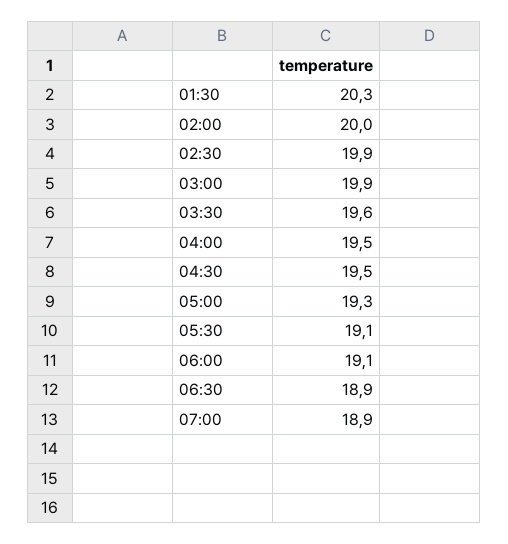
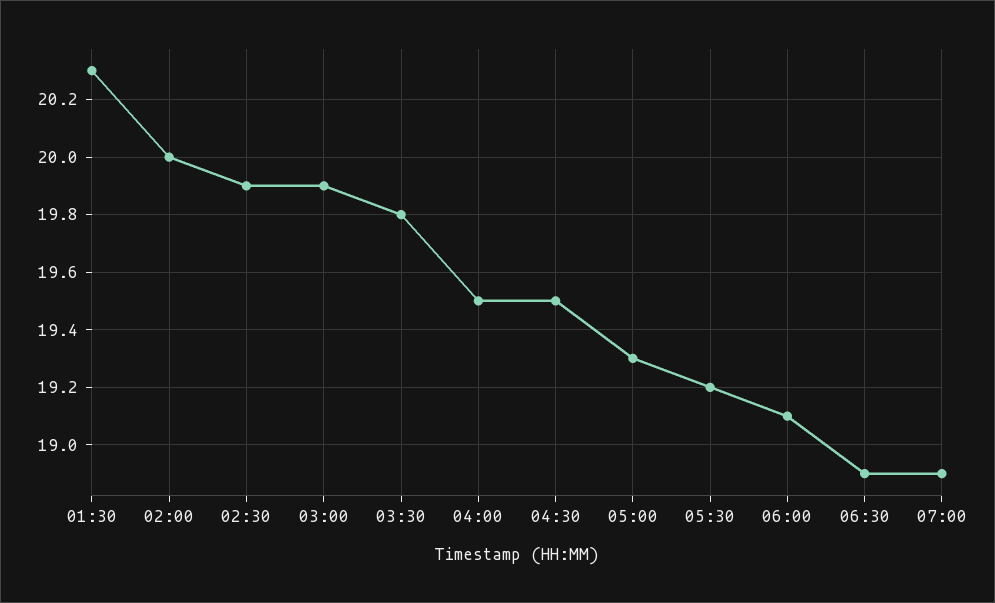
03:30: 19.6 -> 19.8
05:30: 19.1 -> 19.2

